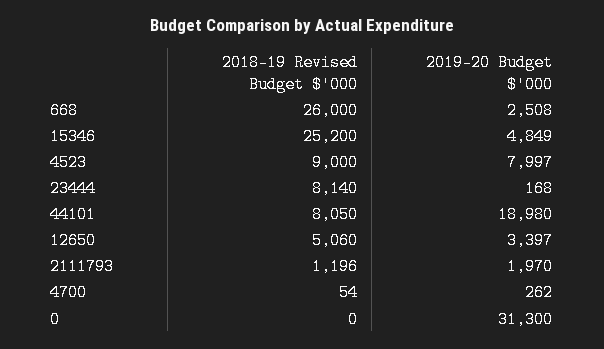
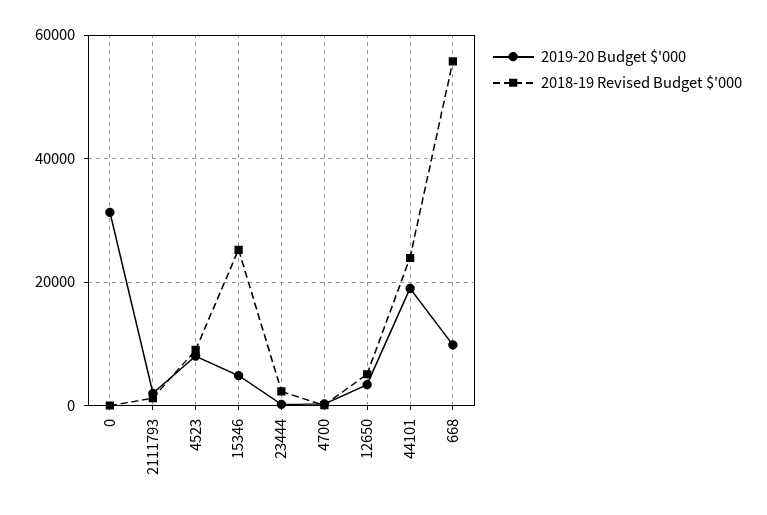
2018-19 Revised Budget $'000, 668: 26000 -> 56000
2019-20 Budget $'000, 668: 2508 -> 10000
2018-19 Revised Budget $'000, 23444: 8140 -> 2000
2018-19 Revised Budget $'000, 44101: 8050 -> 24000

